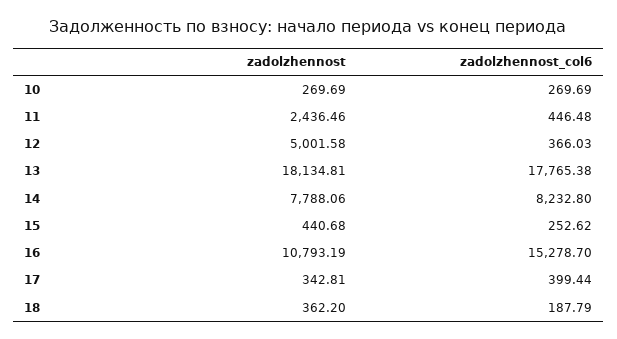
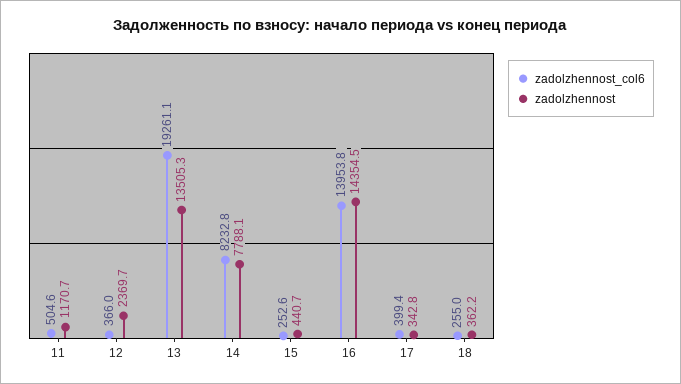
zadolzhennost, 10: 269.69 -> none
zadolzhennost_col6, 10: 269.69 -> none
zadolzhennost, 11: 2436.46 -> 1170.7
zadolzhennost_col6, 11: 446.48 -> 504.6
zadolzhennost, 12: 5001.58 -> 2369.7
zadolzhennost, 13: 18134.81 -> 13505.3
zadolzhennost_col6, 13: 17765.38 -> 19261.1
zadolzhennost, 16: 10793.19 -> 14354.5
zadolzhennost_col6, 16: 15278.7 -> 13953.8
zadolzhennost_col6, 18: 187.79 -> 255

